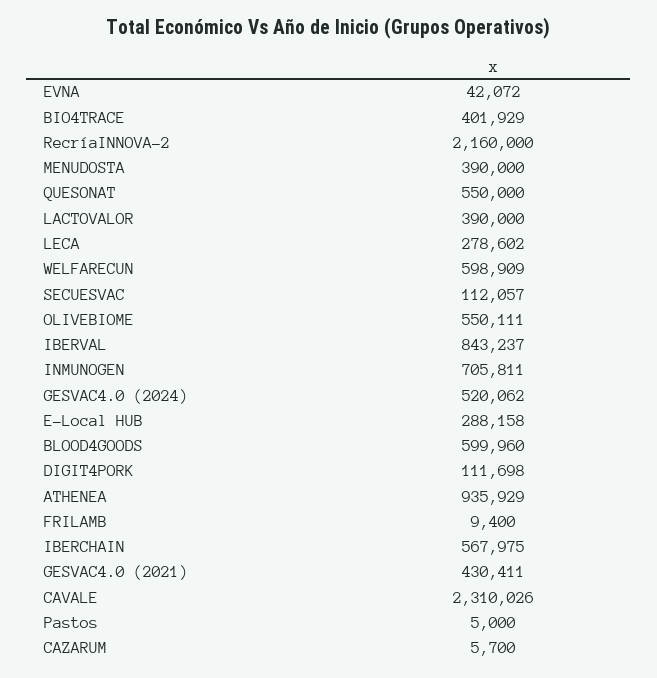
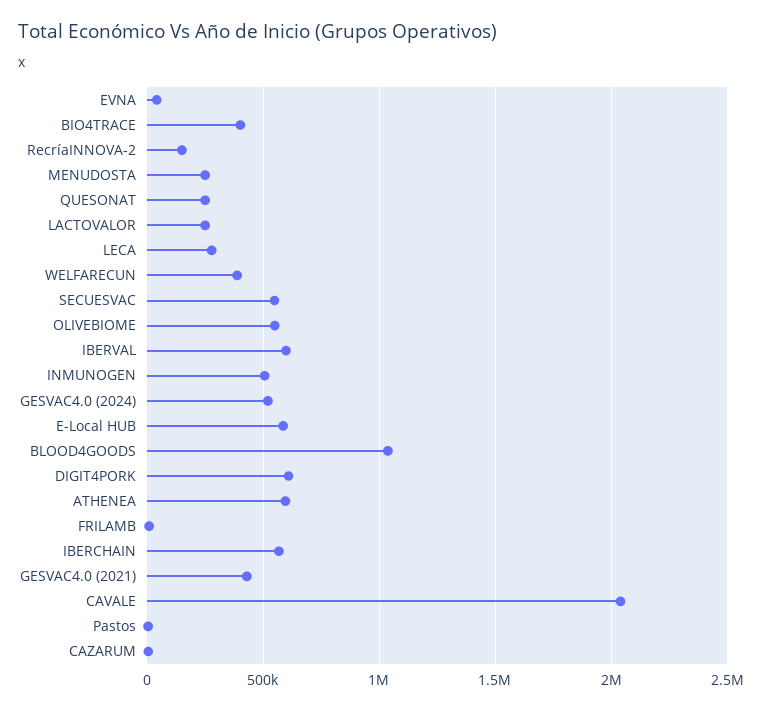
RecríaINNOVA-2: 2160000 -> 150000
MENUDOSTA: 390000 -> 250000
QUESONAT: 550000 -> 250000
LACTOVALOR: 390000 -> 250000
WELFARECUN: 598909 -> 400000
SECUESVAC: 112057 -> 550000
IBERVAL: 843237 -> 600000
INMUNOGEN: 705811 -> 500000
E-Local HUB: 288158 -> 600000
BLOOD4GOODS: 599960 -> 1050000
DIGIT4PORK: 111698 -> 600000
ATHENEA: 935929 -> 600000
CAVALE: 2310026 -> 2050000

